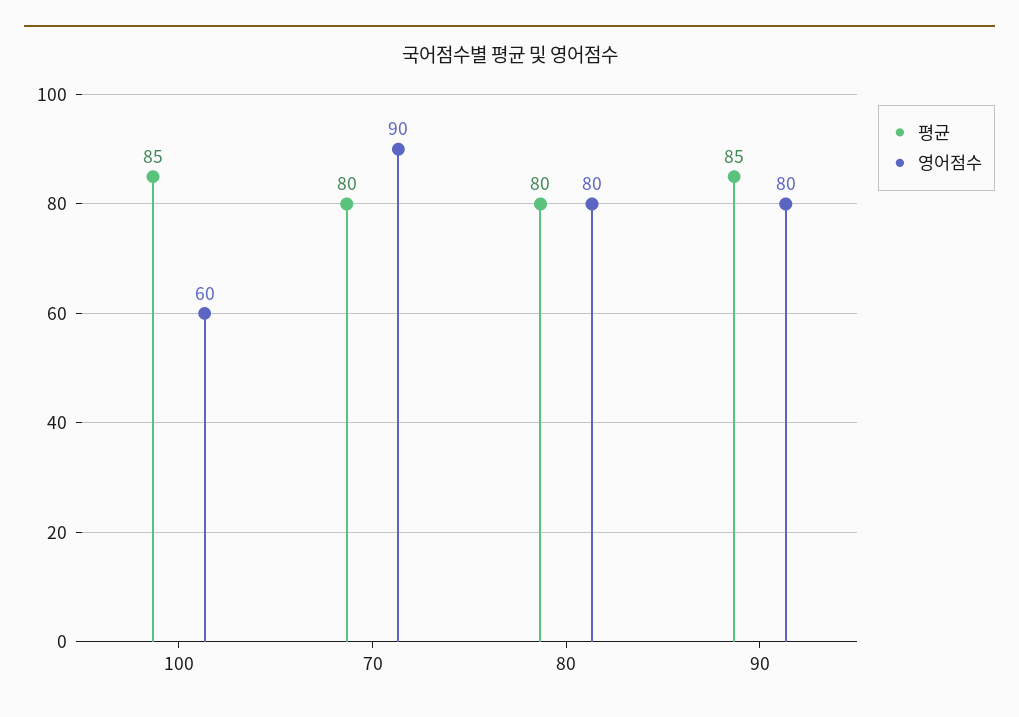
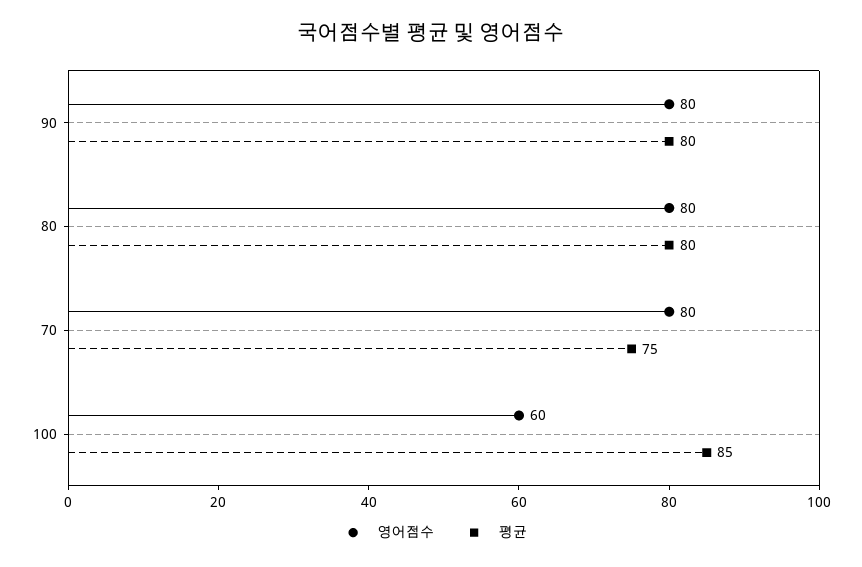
평균, 70: 80 -> 75
영어점수, 70: 90 -> 80
평균, 90: 85 -> 80

